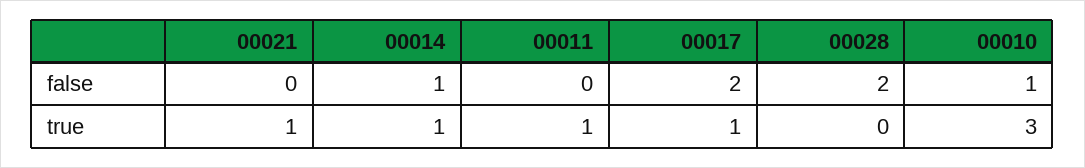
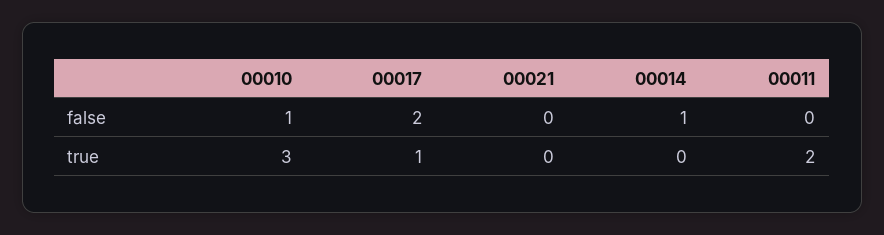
00028, false: 2 -> none
00021, true: 1 -> 0
00014, true: 1 -> 0
00011, true: 1 -> 2
00028, true: 0 -> none

